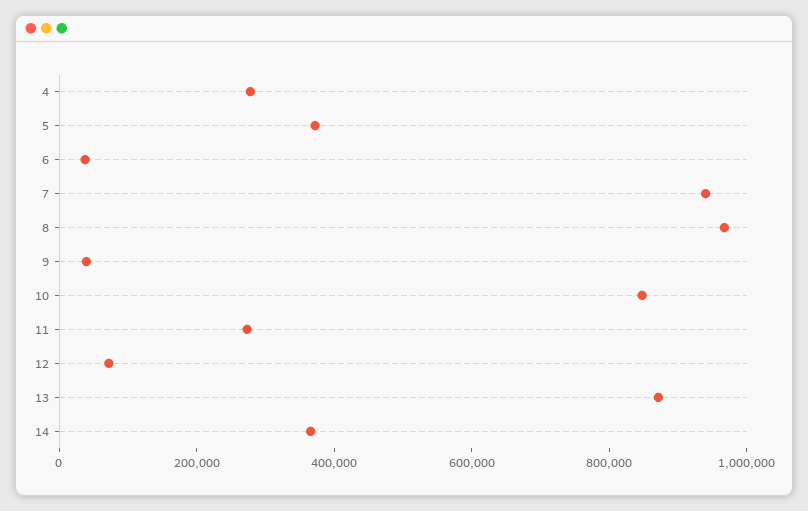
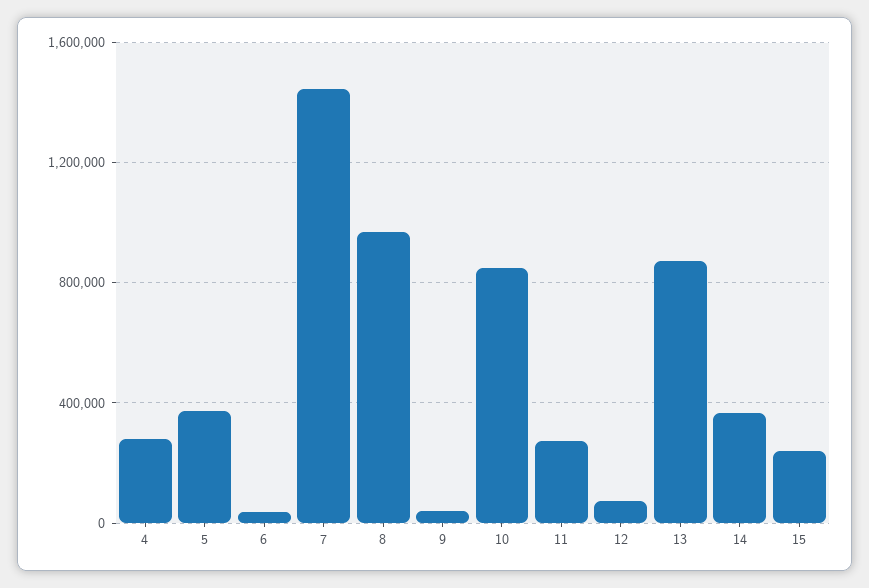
7: 950000 -> 1450000
15: none -> 250000

